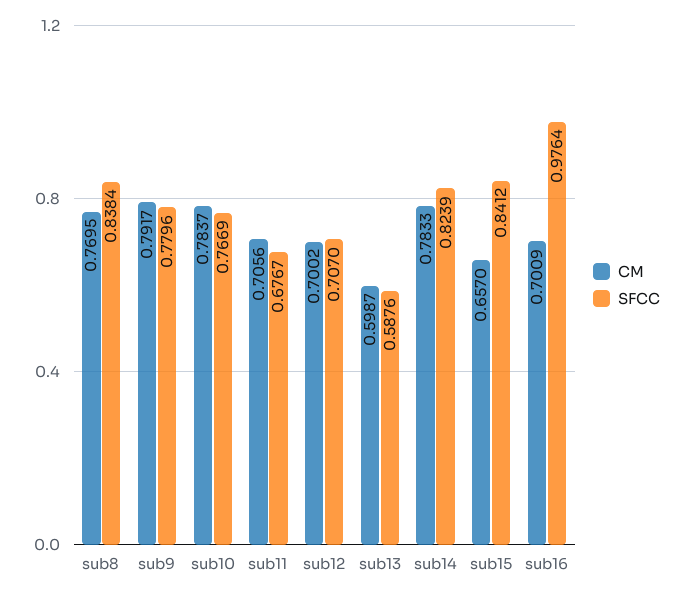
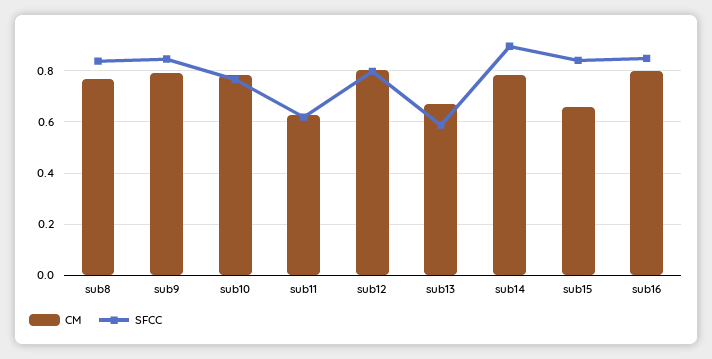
SFCC, sub9: 0.7796 -> 0.85
CM, sub11: 0.7056 -> 0.625
SFCC, sub11: 0.6767 -> 0.625
CM, sub12: 0.7002 -> 0.8
SFCC, sub12: 0.707 -> 0.8
CM, sub13: 0.5987 -> 0.675
SFCC, sub14: 0.8239 -> 0.9
CM, sub16: 0.7009 -> 0.8
SFCC, sub16: 0.9764 -> 0.85

